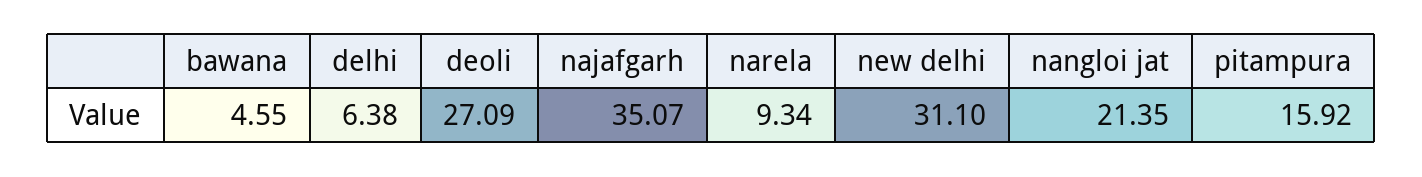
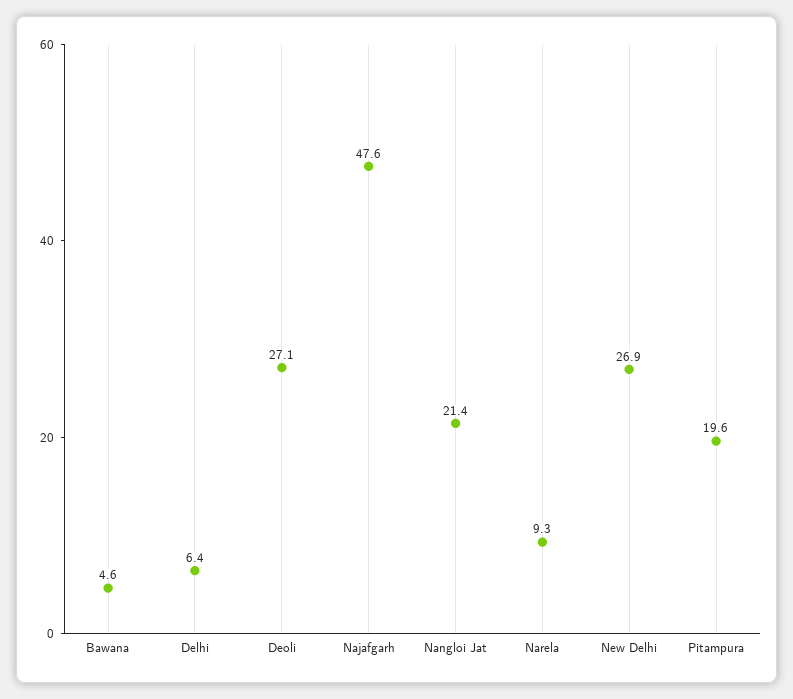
najafgarh: 35.07 -> 47.6
new delhi: 31.1 -> 26.9
pitampura: 15.92 -> 19.6

